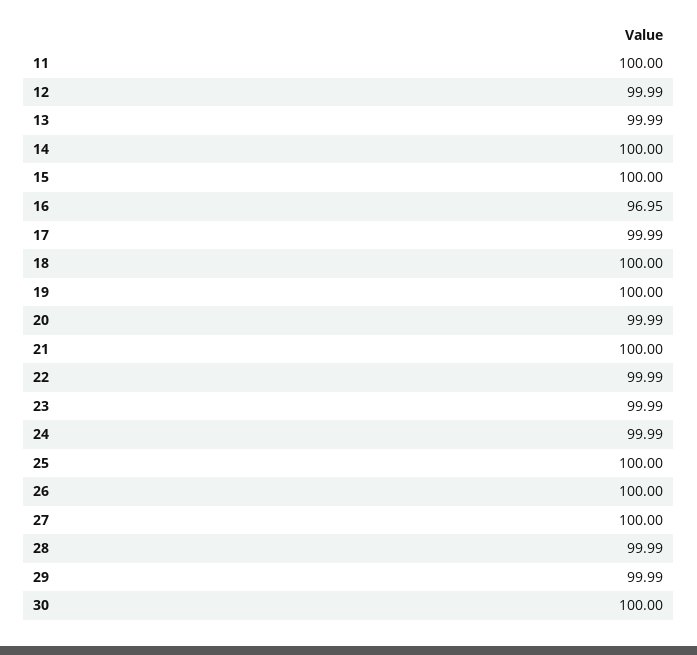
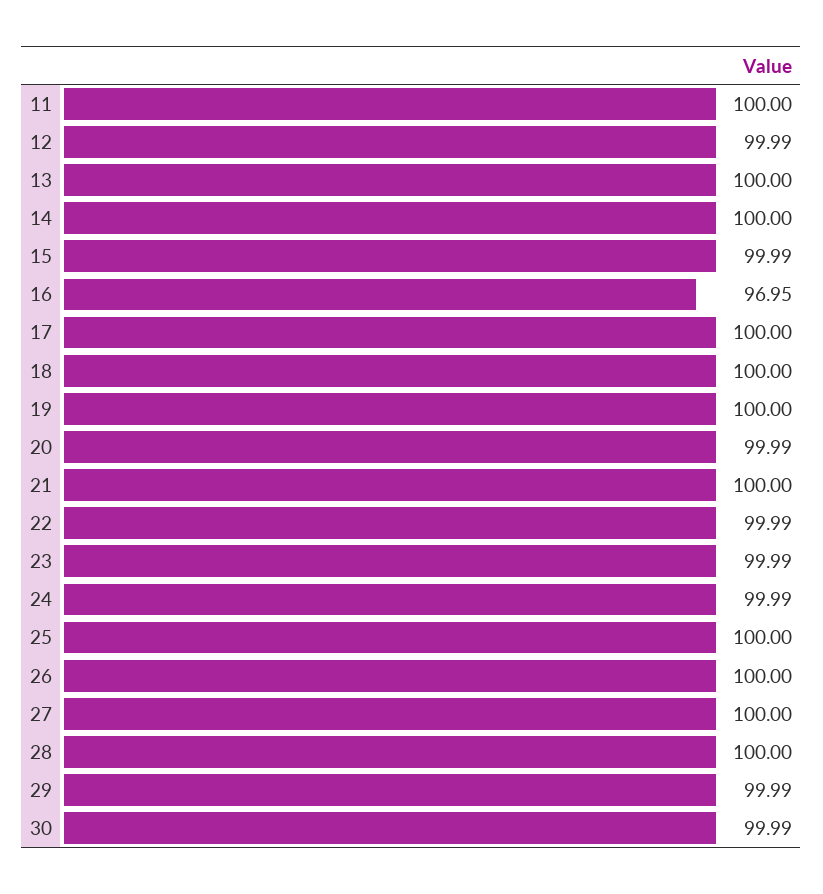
13: 99.99 -> 100
15: 100 -> 99.99
17: 99.99 -> 100
28: 99.99 -> 100
30: 100 -> 99.99

